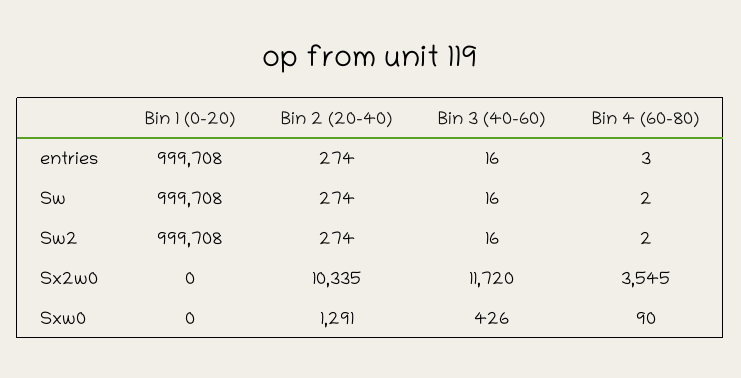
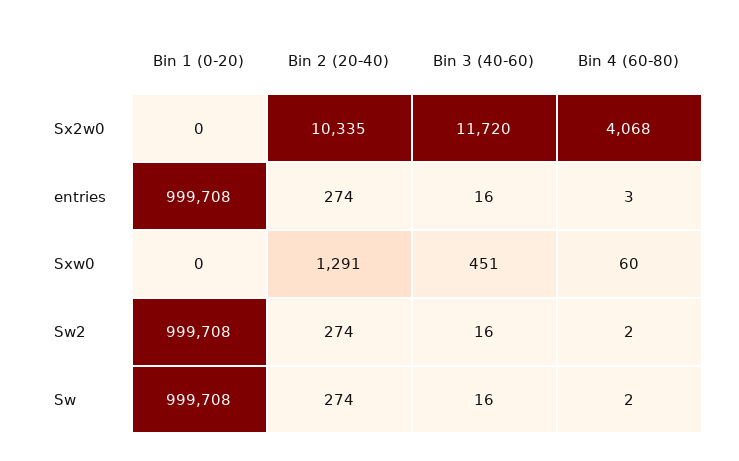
Bin 4 (60-80), Sx2w0: 3545 -> 4068
Bin 3 (40-60), Sxw0: 426 -> 451
Bin 4 (60-80), Sxw0: 90 -> 60

